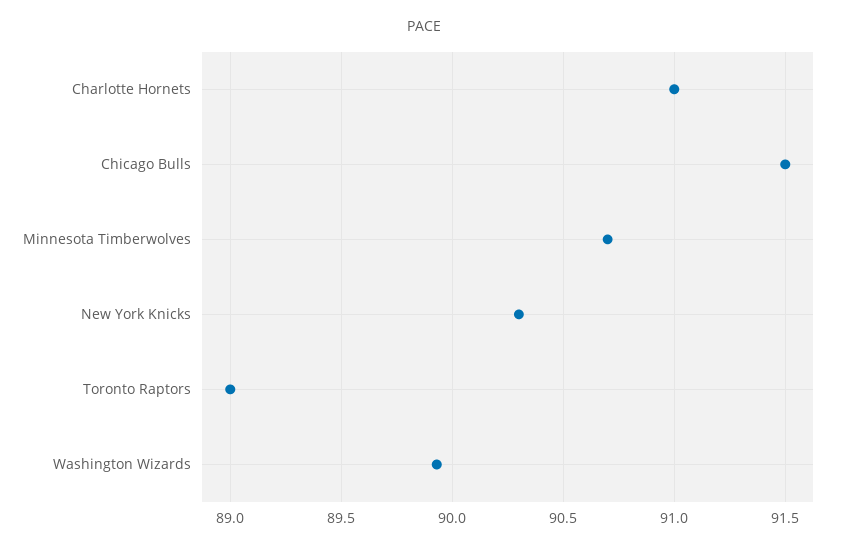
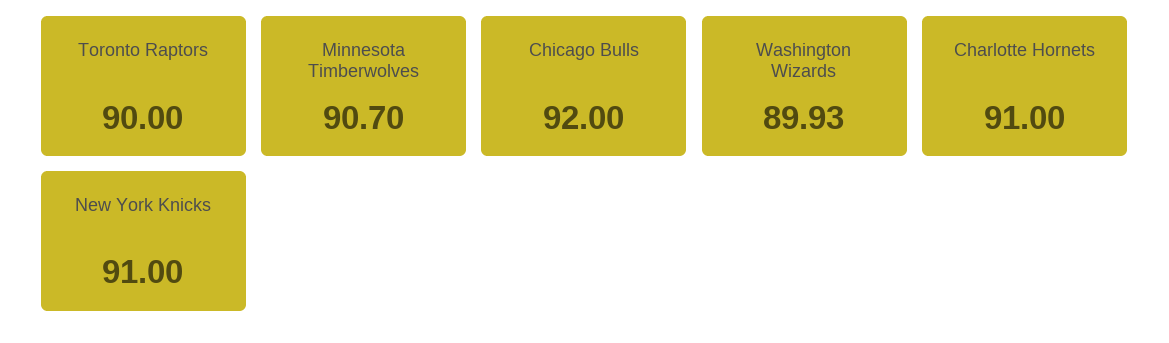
Chicago Bulls: 91.5 -> 92
New York Knicks: 90.3 -> 91
Toronto Raptors: 89 -> 90

